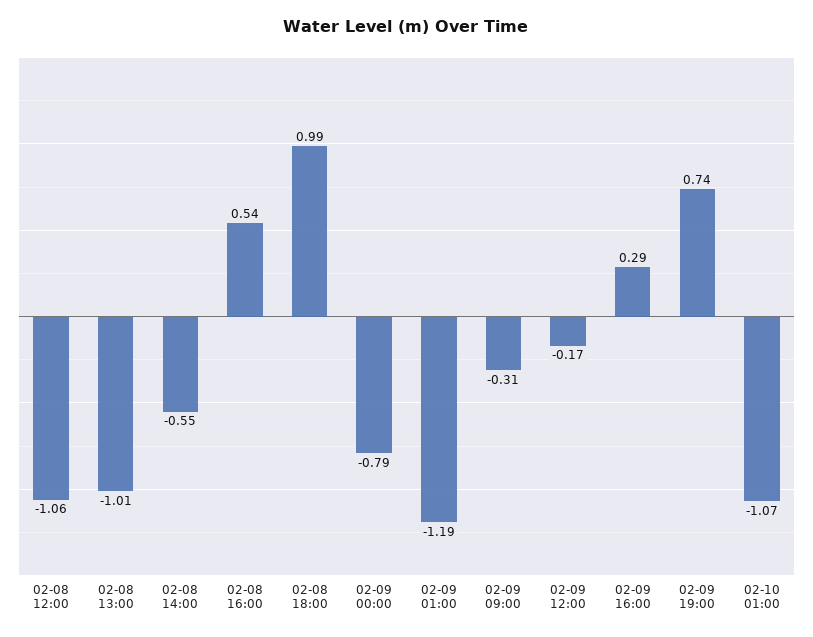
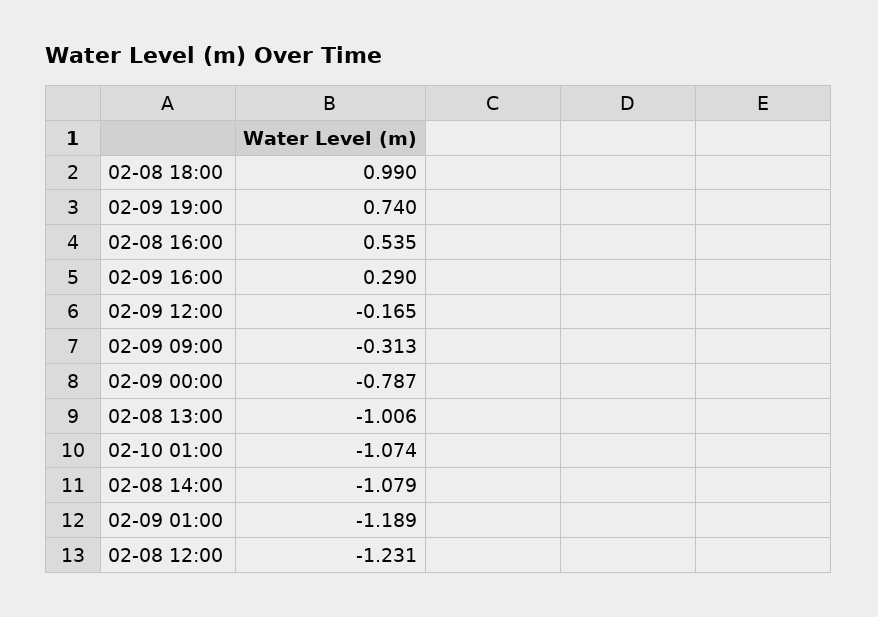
02-08 12:00: -1.06 -> -1.231
02-08 14:00: -0.55 -> -1.079

